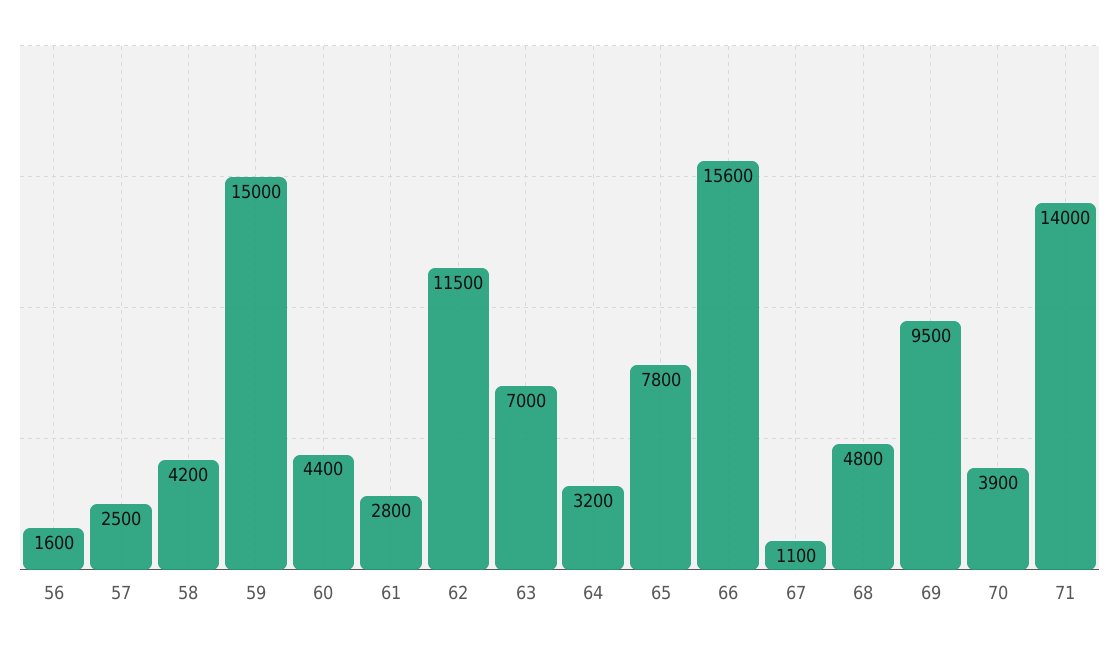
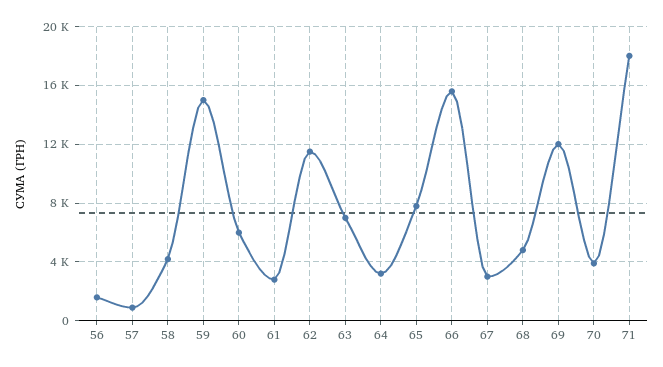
57: 2500 -> 1000
60: 4400 -> 6000
67: 1100 -> 3000
69: 9500 -> 12000
71: 14000 -> 18000

